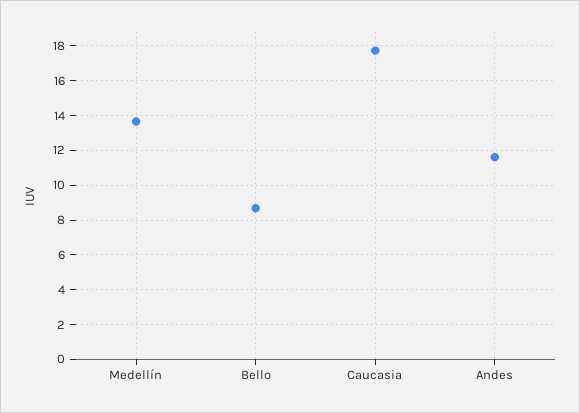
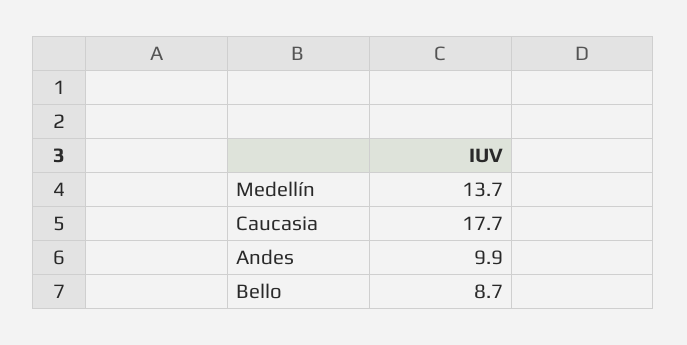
Andes: 11.5 -> 9.9

